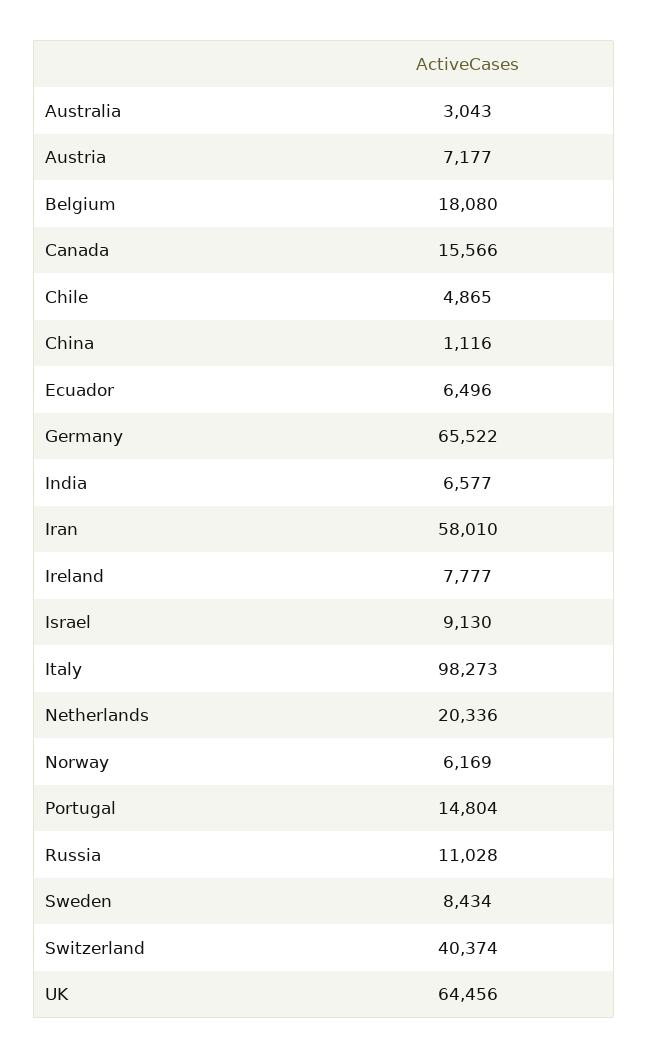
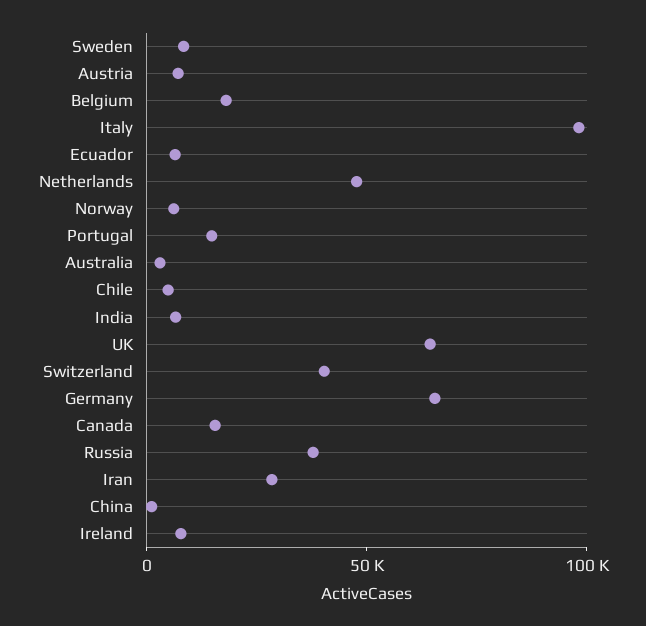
Iran: 58010 -> 30000
Israel: 9130 -> none
Netherlands: 20336 -> 50000
Russia: 11028 -> 40000

